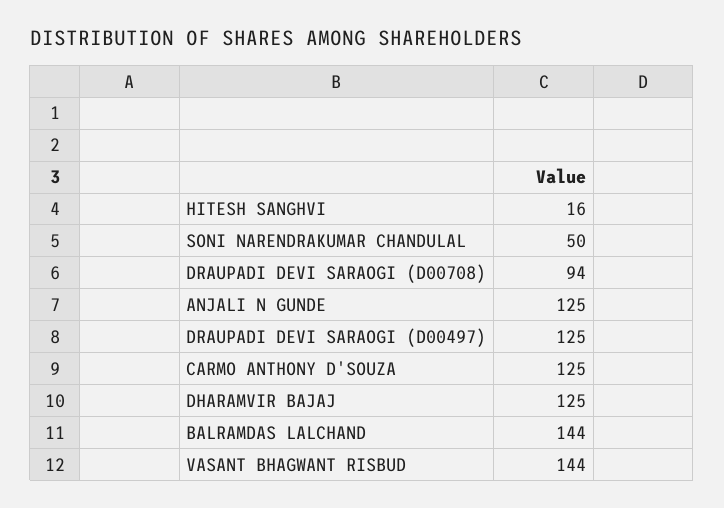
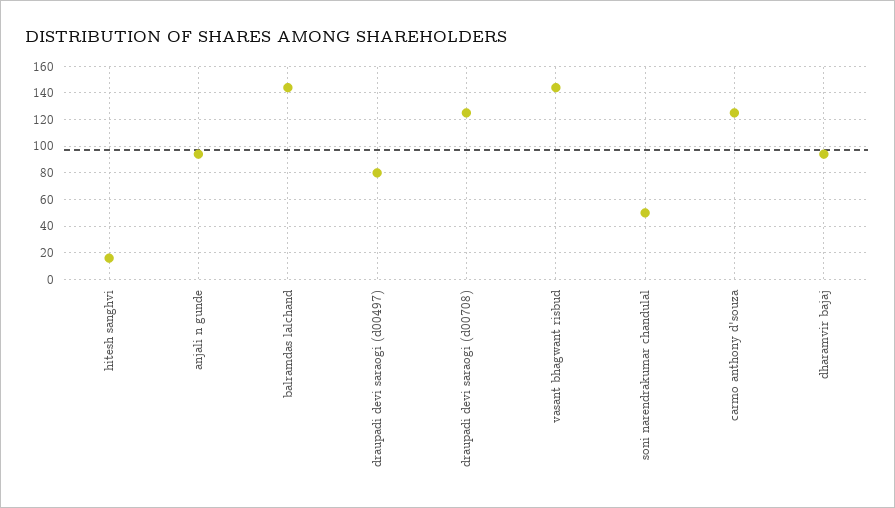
DRAUPADI DEVI SARAOGI (D00708): 94 -> 125
ANJALI N GUNDE: 125 -> 95
DRAUPADI DEVI SARAOGI (D00497): 125 -> 80
DHARAMVIR BAJAJ: 125 -> 95

